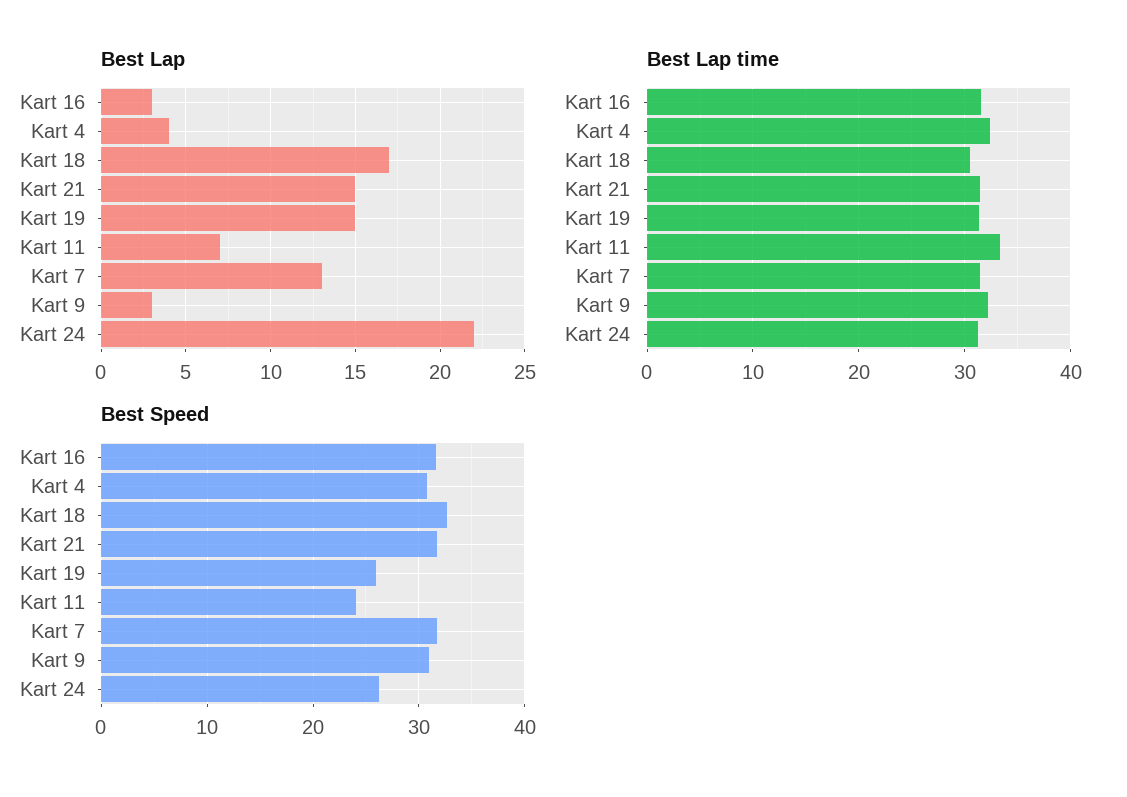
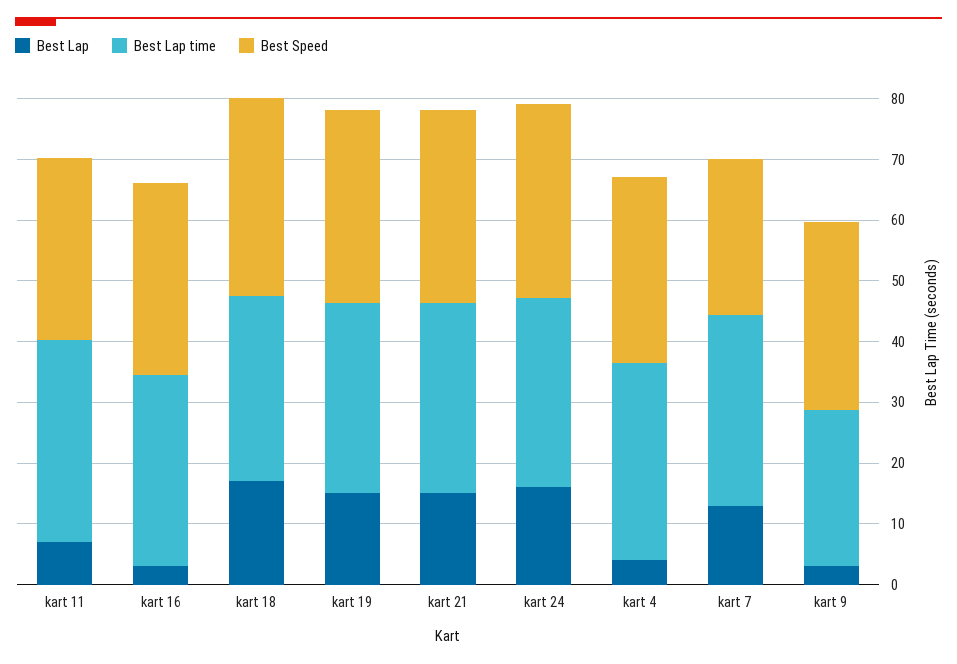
Best Lap, Kart 24: 22 -> 16
Best Lap time, Kart 9: 32 -> 26
Best Speed, Kart 19: 26 -> 32
Best Speed, Kart 11: 24 -> 30
Best Speed, Kart 7: 32 -> 26
Best Speed, Kart 24: 26 -> 32

